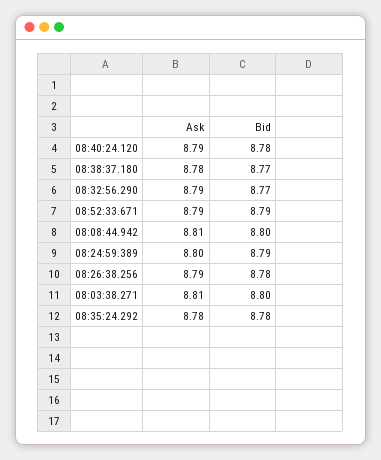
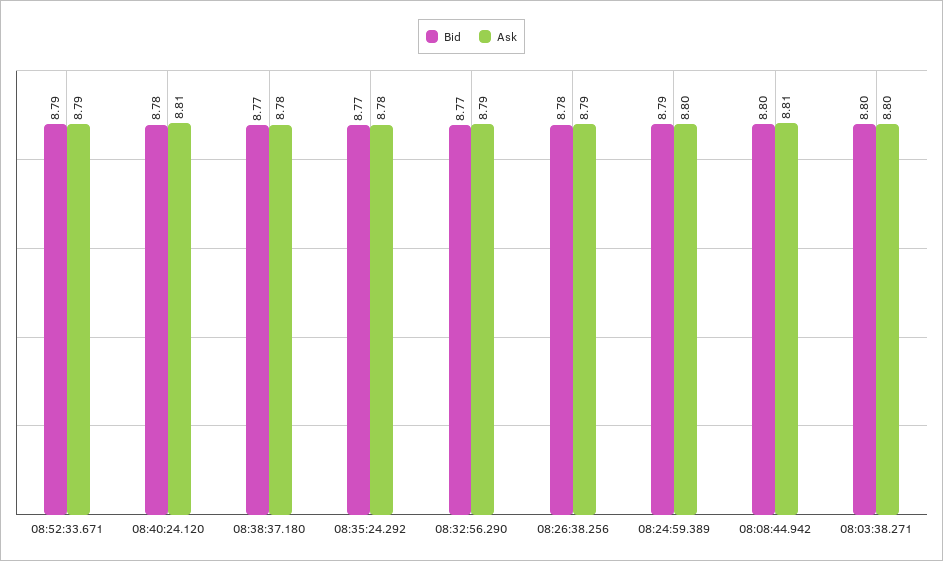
Ask, 08:40:24.120: 8.79 -> 8.81
Ask, 08:03:38.271: 8.81 -> 8.8
Bid, 08:35:24.292: 8.78 -> 8.77

